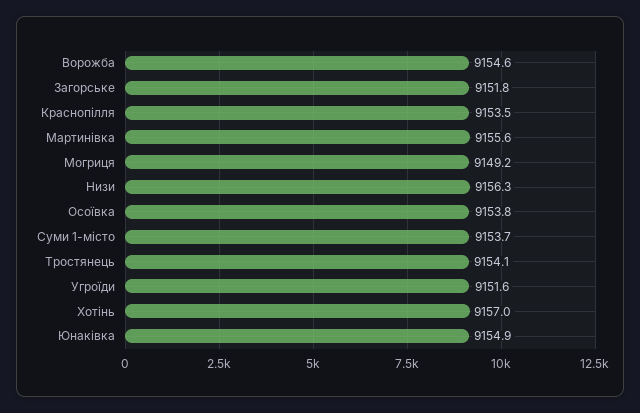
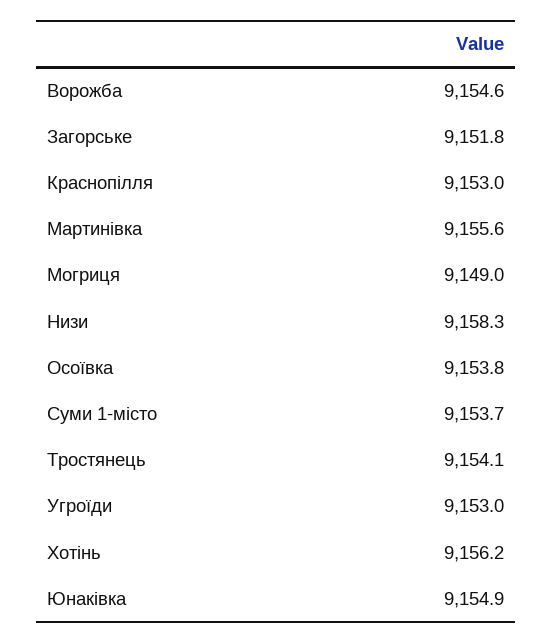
Краснопілля: 9153.5 -> 9153
Могриця: 9149.2 -> 9149
Низи: 9156.3 -> 9158.3
Угроїди: 9151.6 -> 9153
Хотінь: 9157 -> 9156.2

